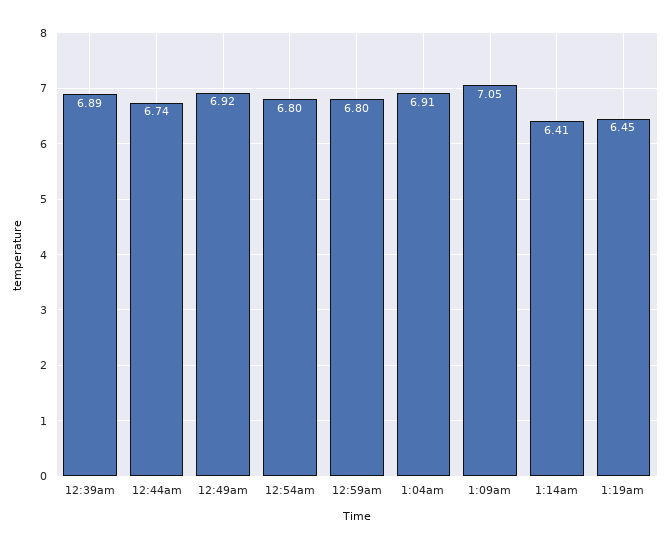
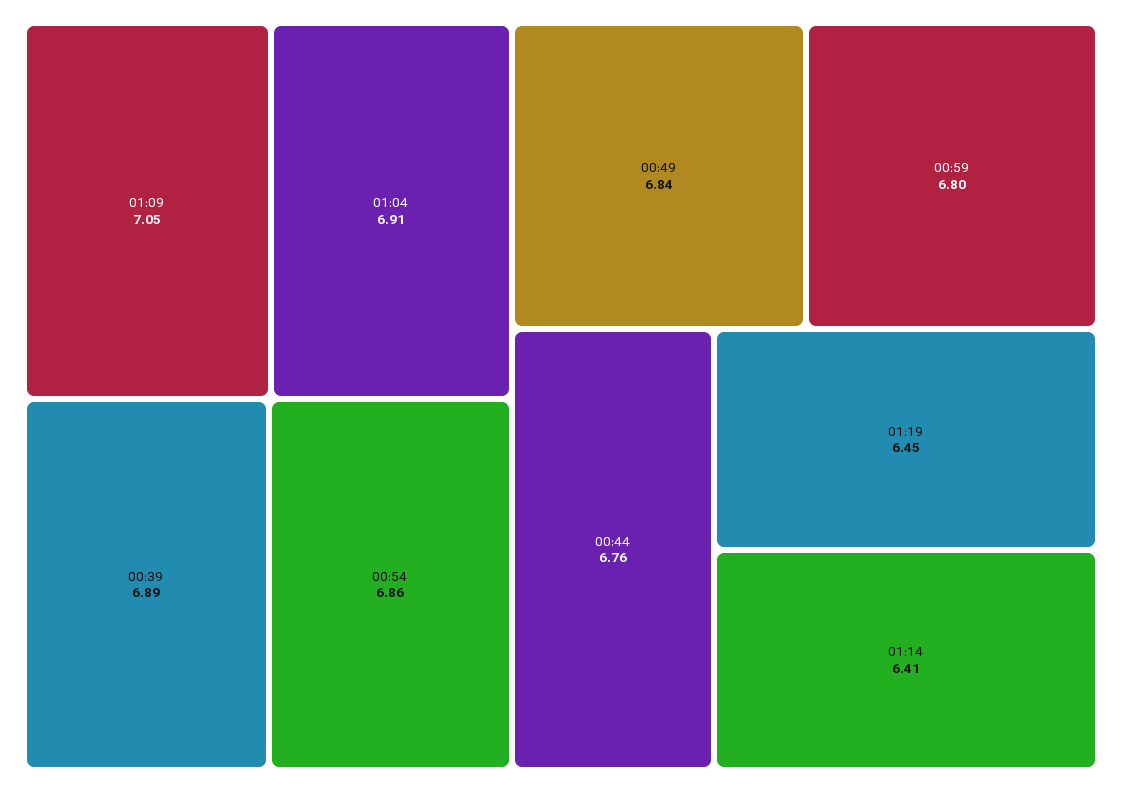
12:44am: 6.74 -> 6.76
12:49am: 6.92 -> 6.84
12:54am: 6.8 -> 6.86

